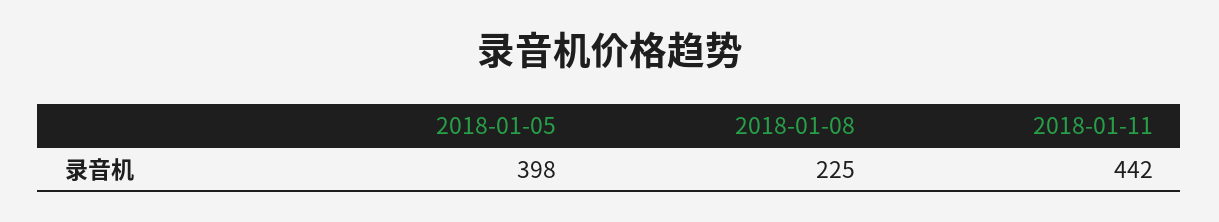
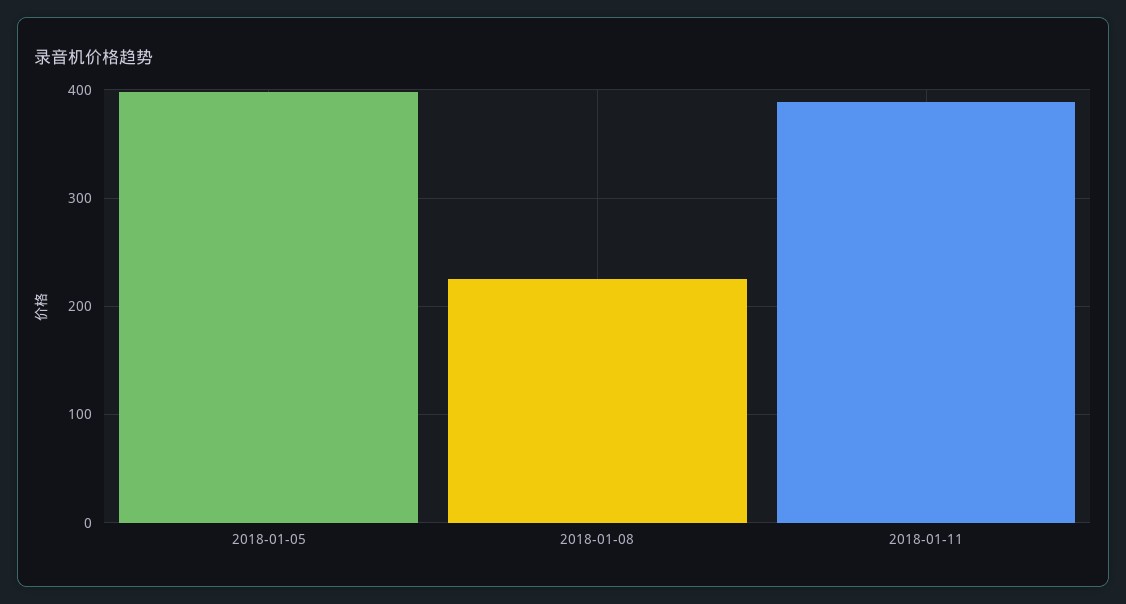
2018-01-11: 442 -> 390

